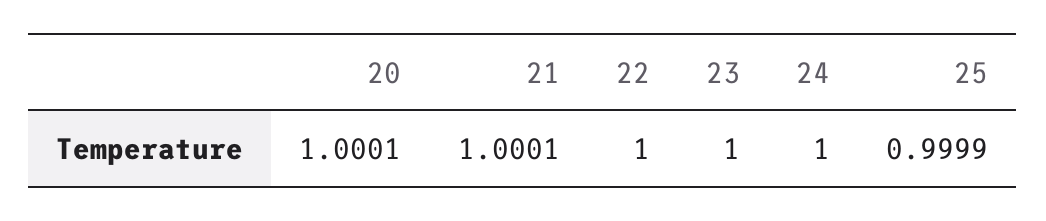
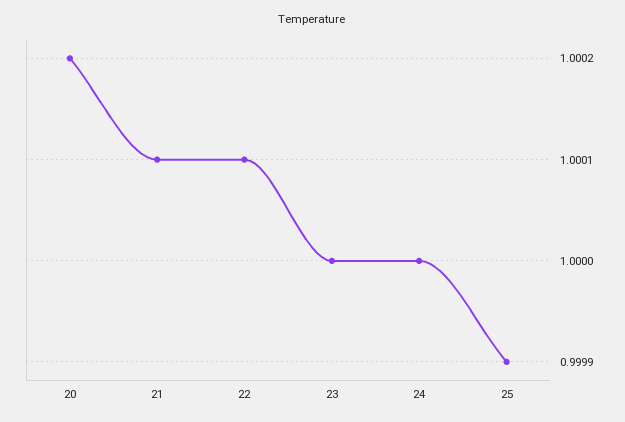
20: 1.0001 -> 1.0002
22: 1 -> 1.0001

